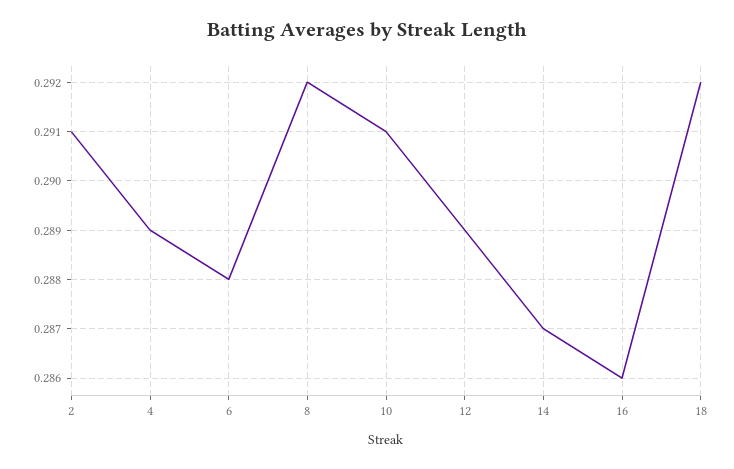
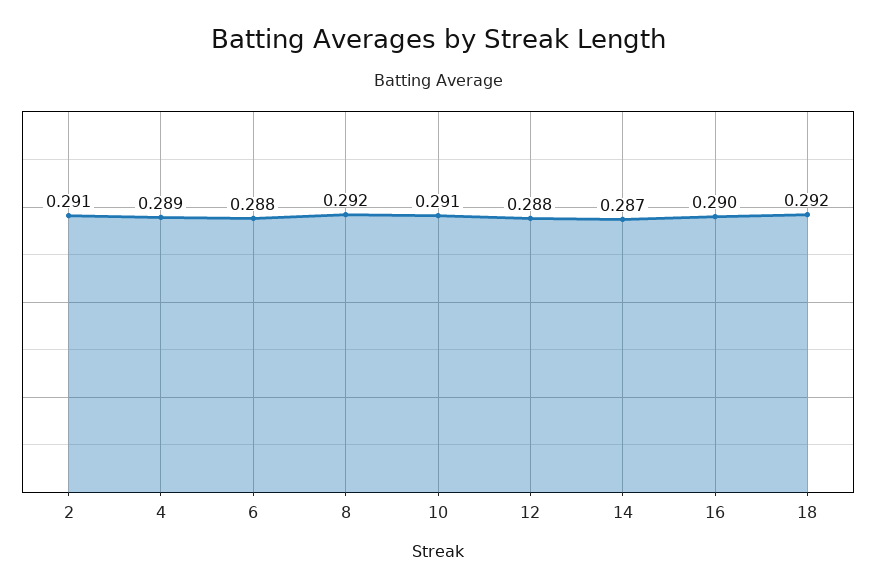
12: 0.289 -> 0.288
16: 0.286 -> 0.29

